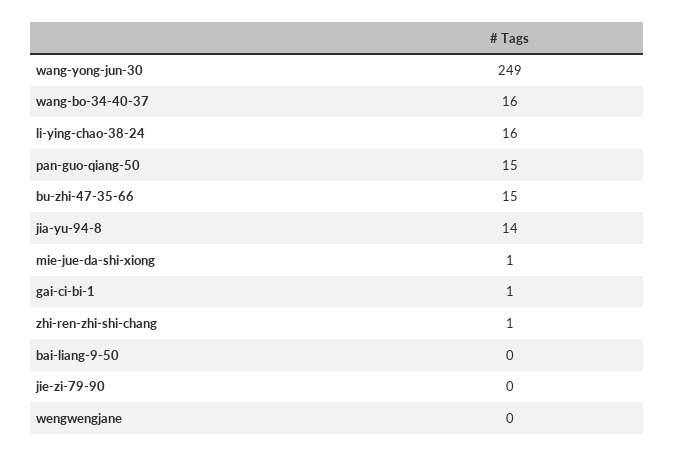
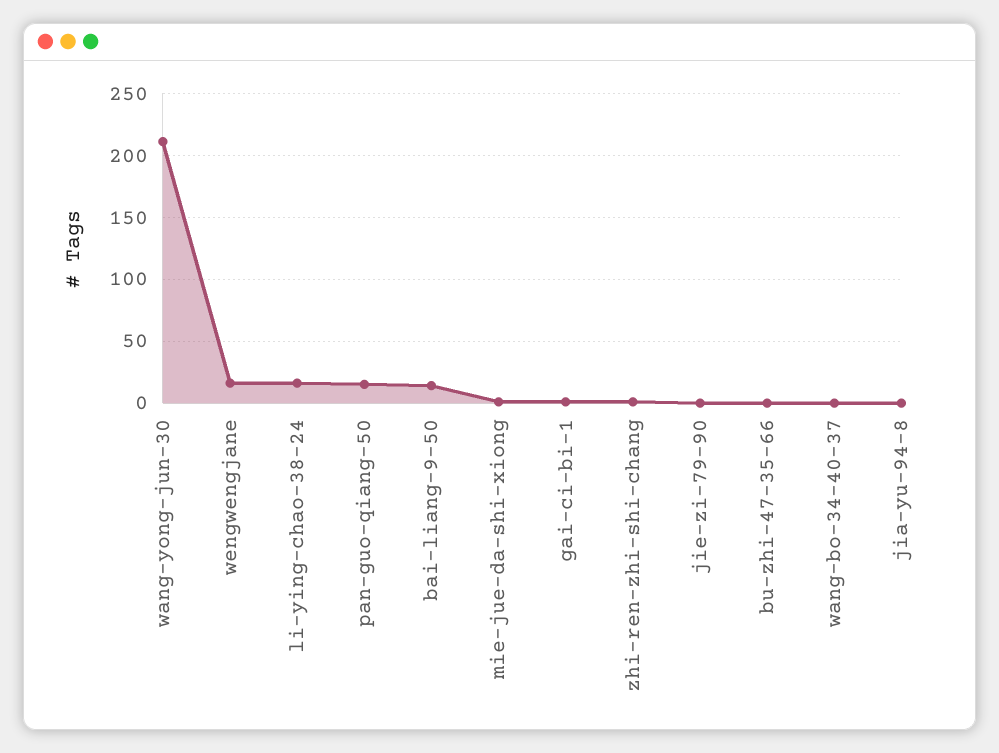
wang-yong-jun-30: 249 -> 210
wang-bo-34-40-37: 16 -> 0
bu-zhi-47-35-66: 15 -> 0
jia-yu-94-8: 14 -> 0
bai-liang-9-50: 0 -> 15
wengwengjane: 0 -> 15

